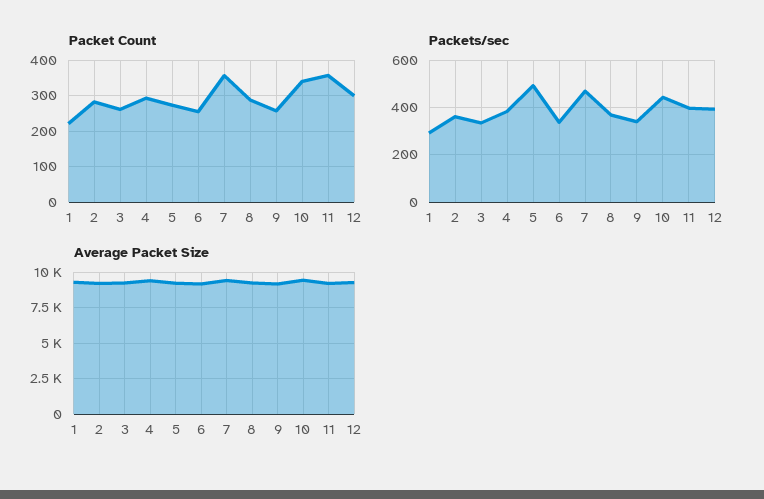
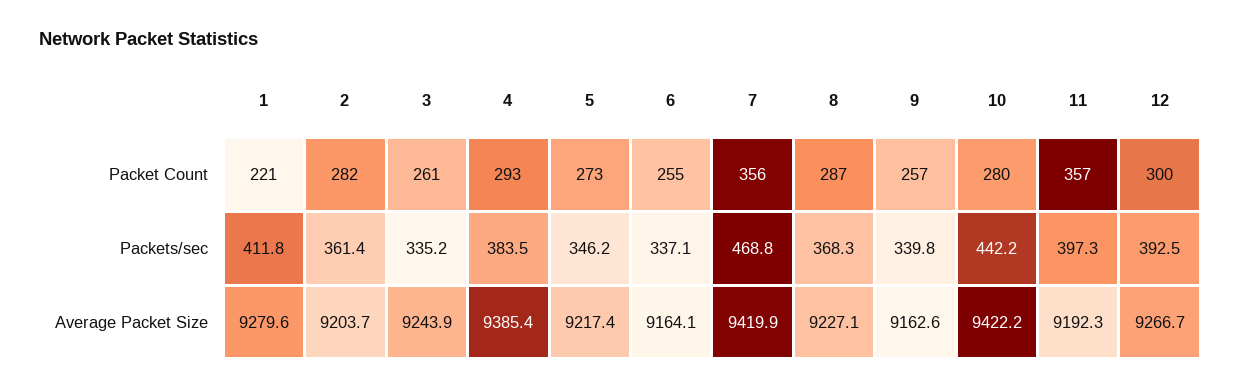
Packet Count, 10: 340 -> 280
Packets/sec, 1: 300 -> 411.8
Packets/sec, 5: 500 -> 346.2

